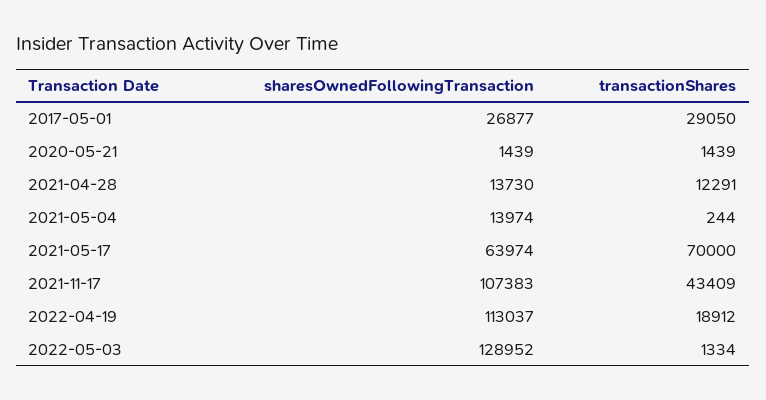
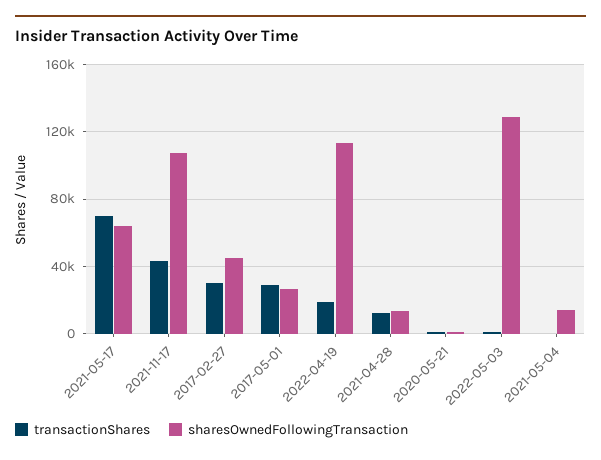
transactionShares, 2017-02-27: none -> 30000
sharesOwnedFollowingTransaction, 2017-02-27: none -> 45000

